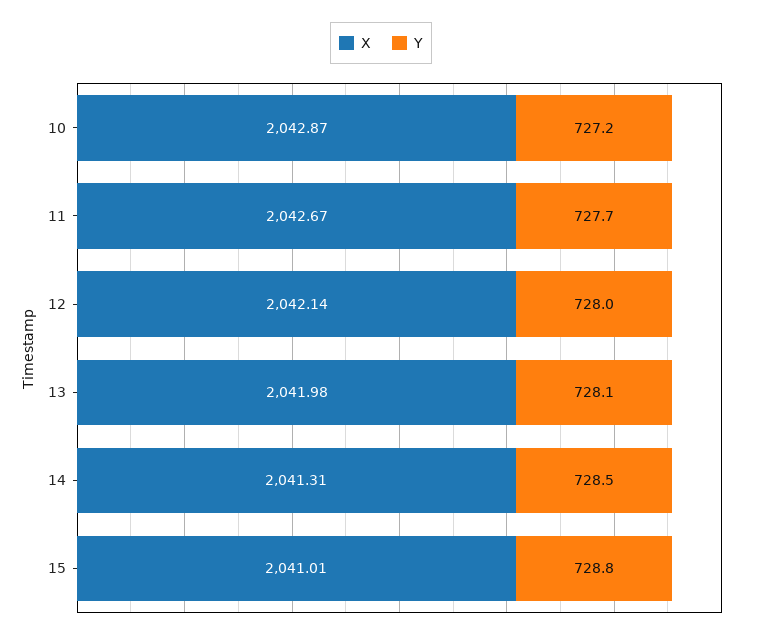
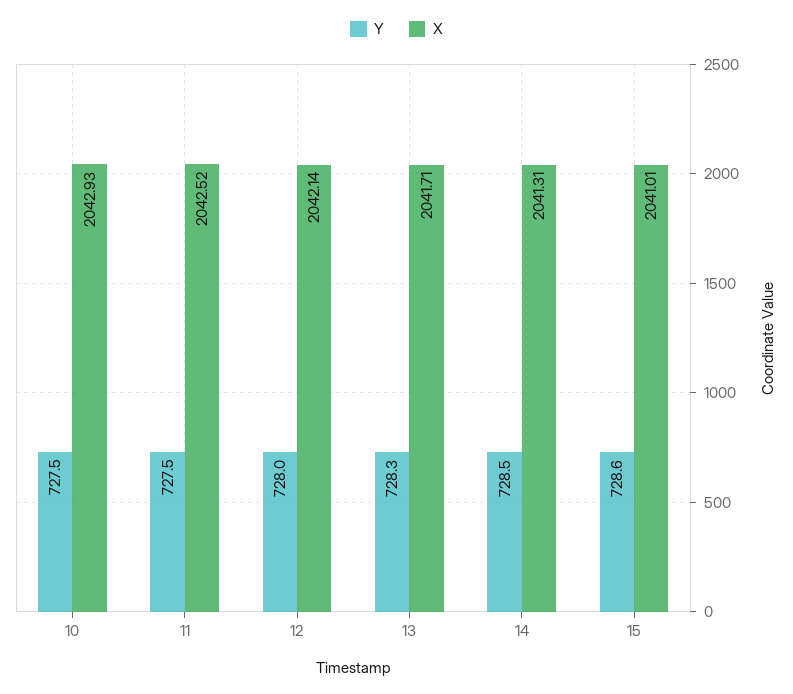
X, 10: 2042.87 -> 2042.93
Y, 10: 727.2 -> 727.5
X, 11: 2042.67 -> 2042.52
Y, 11: 727.7 -> 727.5
X, 13: 2041.98 -> 2041.71
Y, 13: 728.1 -> 728.3
Y, 15: 728.8 -> 728.6

